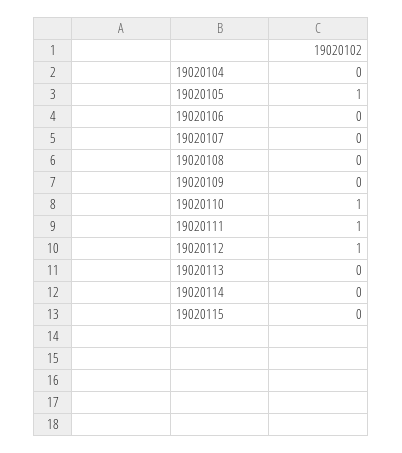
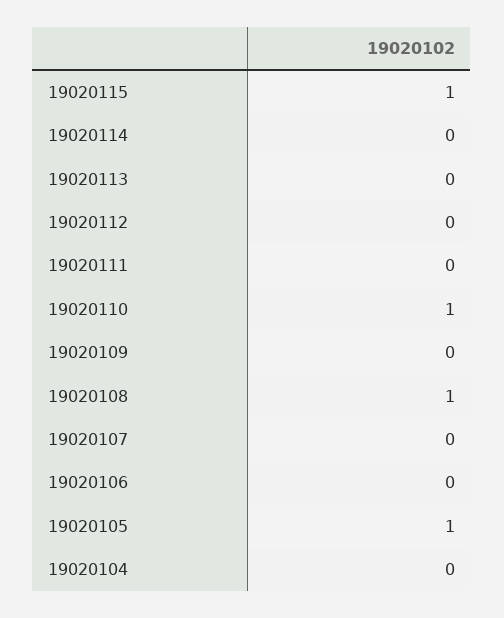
19020108: 0 -> 1
19020111: 1 -> 0
19020112: 1 -> 0
19020115: 0 -> 1

